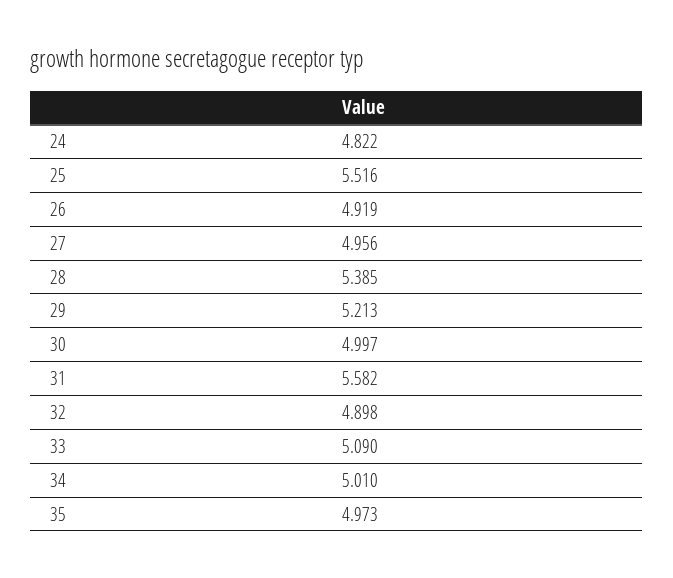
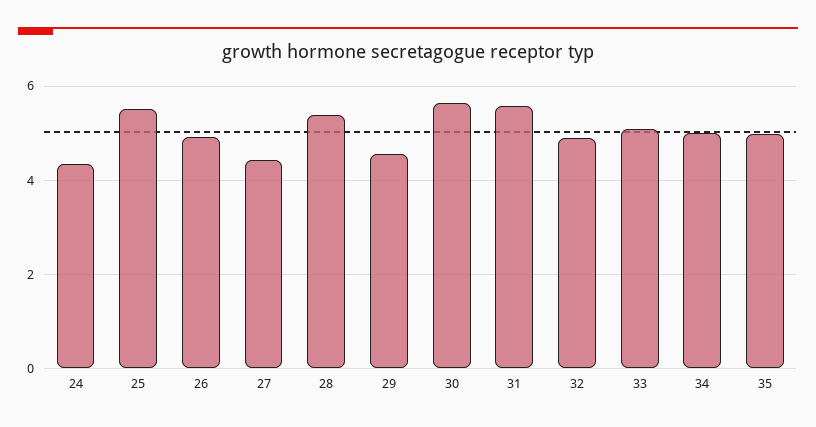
24: 4.822 -> 4.4
27: 4.956 -> 4.4
29: 5.213 -> 4.6
30: 4.997 -> 5.6

